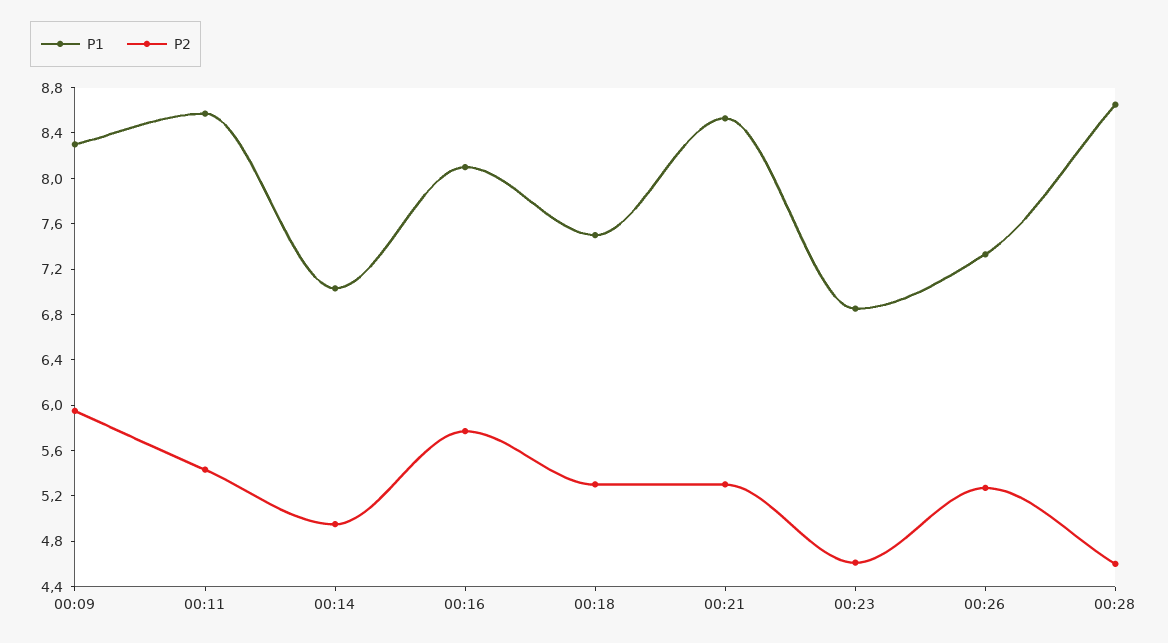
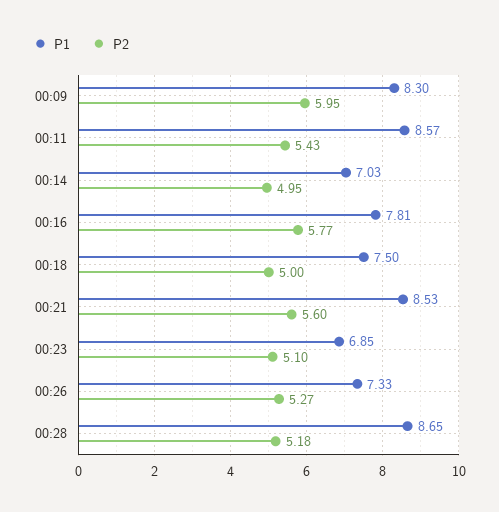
P1, 00:16: 8.1 -> 7.81
P2, 00:18: 5.3 -> 5
P2, 00:21: 5.3 -> 5.6
P2, 00:23: 4.6 -> 5.1
P2, 00:28: 4.6 -> 5.18

